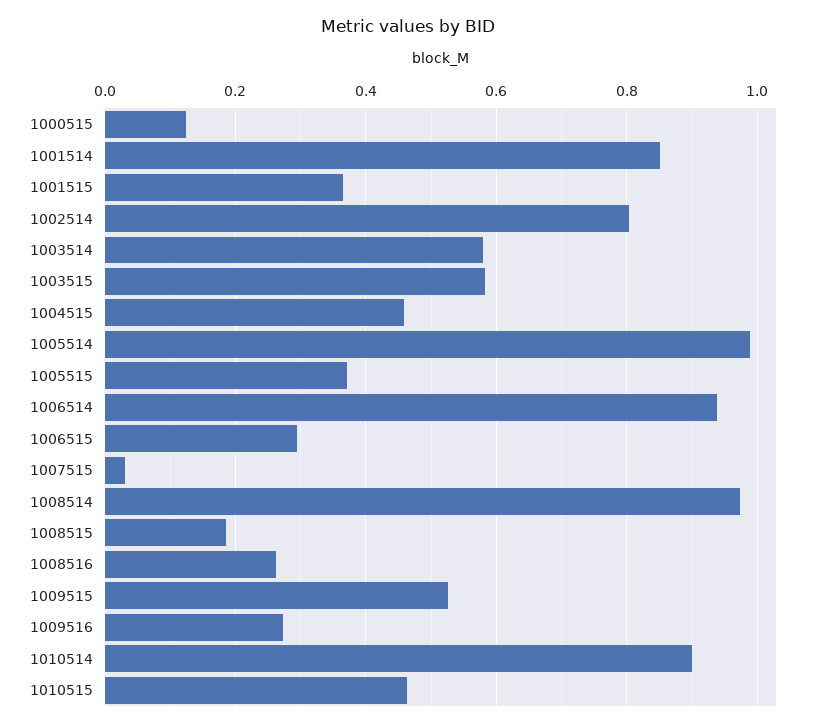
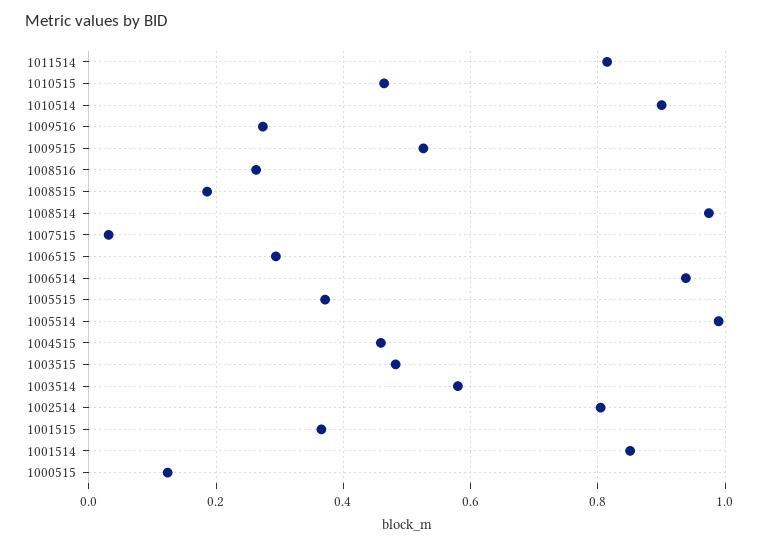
1003515: 0.58 -> 0.48
1011514: none -> 0.82

